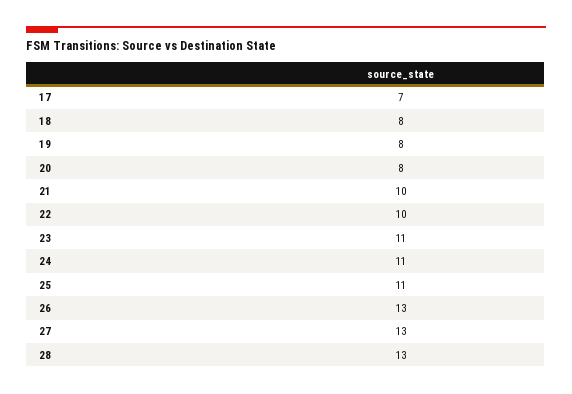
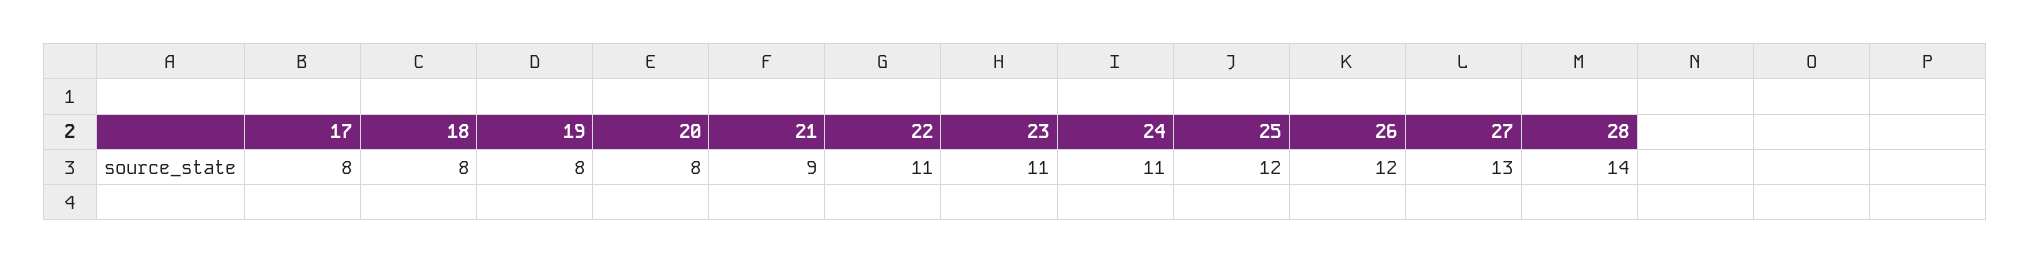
17: 7 -> 8
21: 10 -> 9
22: 10 -> 11
25: 11 -> 12
26: 13 -> 12
28: 13 -> 14

